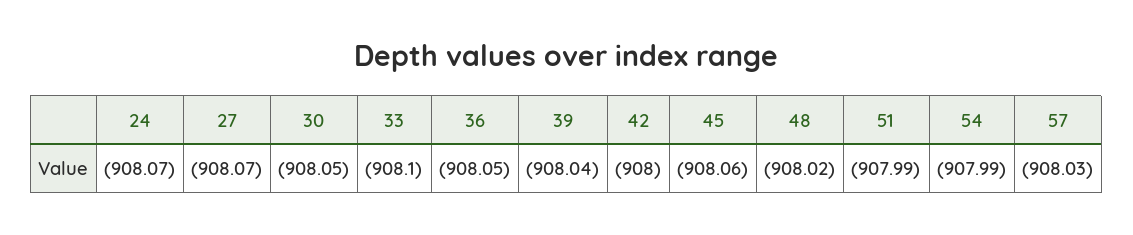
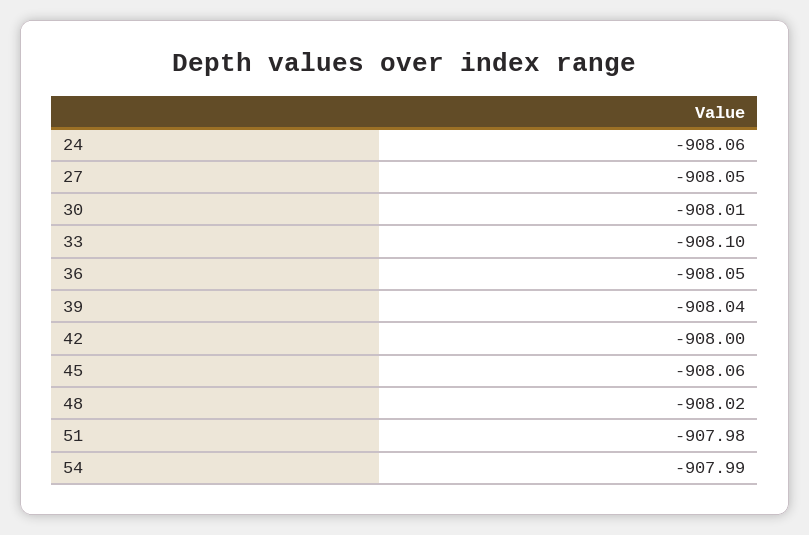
24: -908.07 -> -908.06
27: -908.07 -> -908.05
30: -908.05 -> -908.01
51: -907.99 -> -907.98
57: -908.03 -> none

